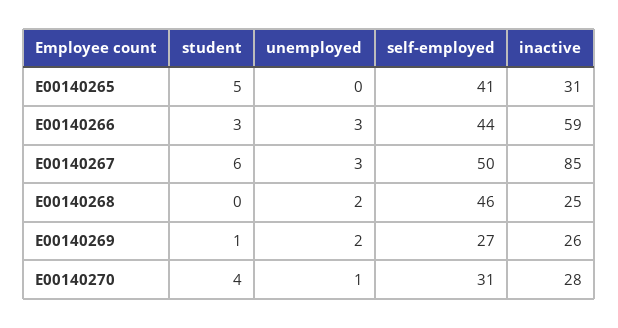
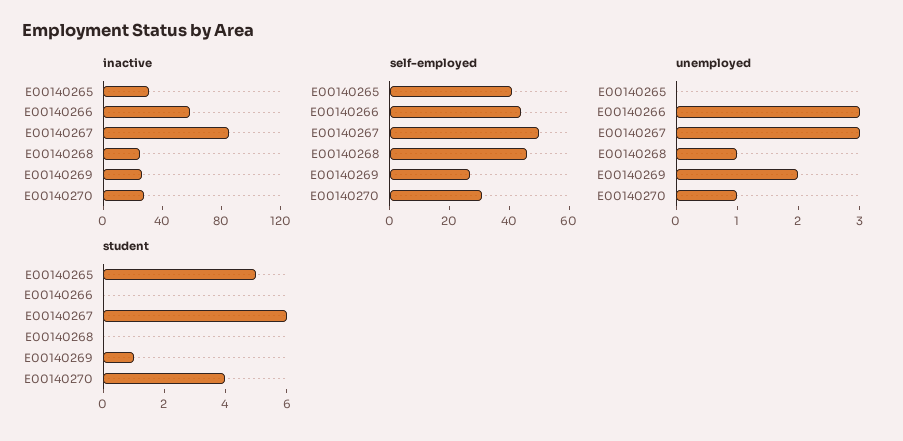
student, E00140266: 3 -> 0
unemployed, E00140268: 2 -> 1

